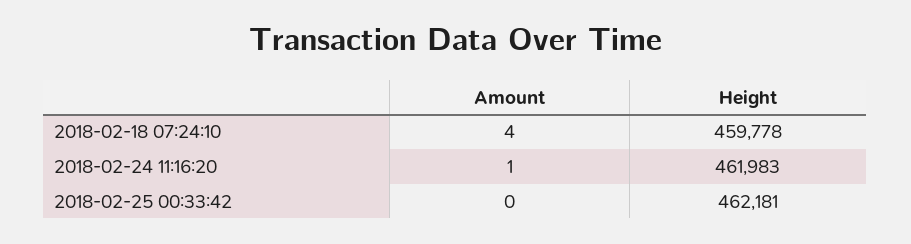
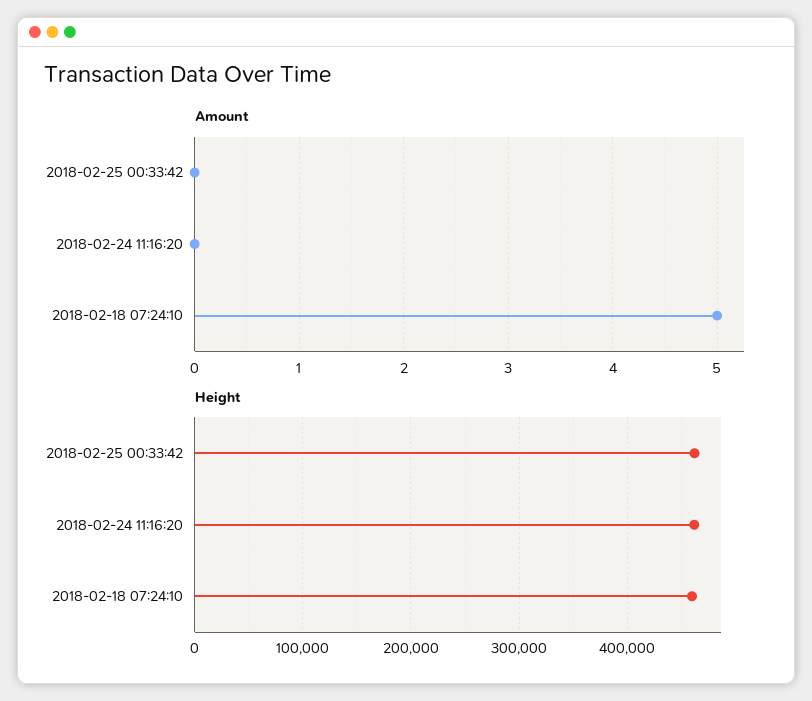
Amount, 2018-02-18 07:24:10: 4 -> 5
Amount, 2018-02-24 11:16:20: 1 -> 0

